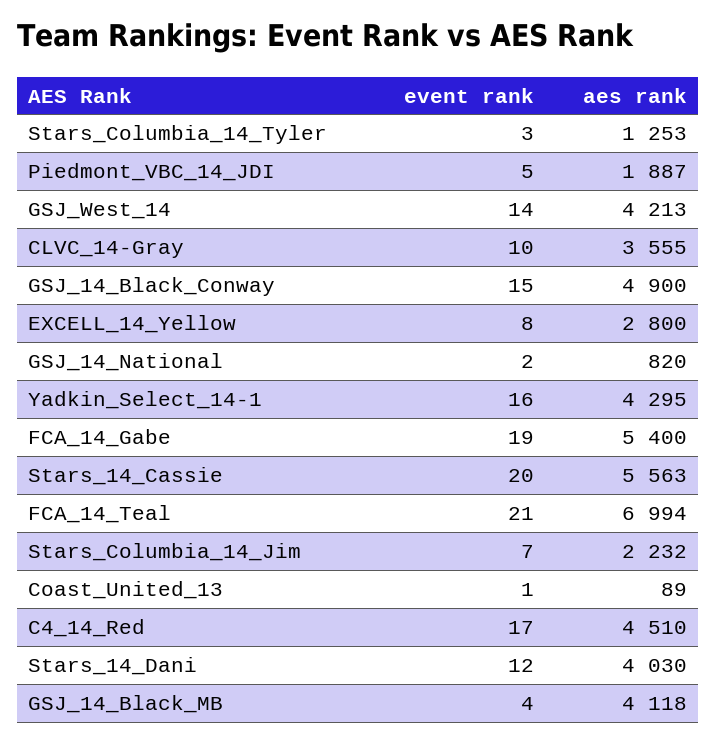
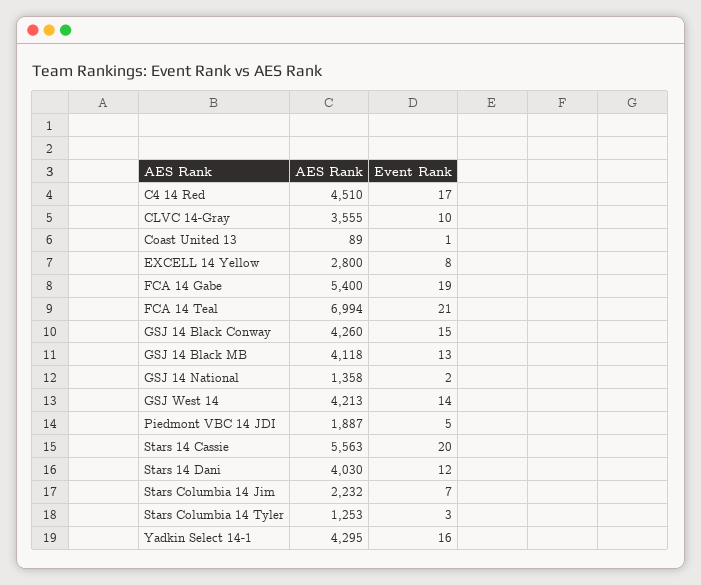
aes rank, GSJ_14_Black_Conway: 4900 -> 4260
aes rank, GSJ_14_National: 820 -> 1358
event rank, GSJ_14_Black_MB: 4 -> 13

